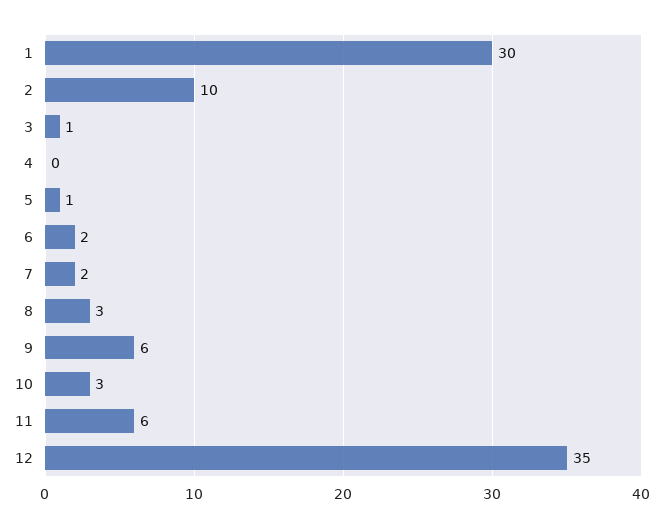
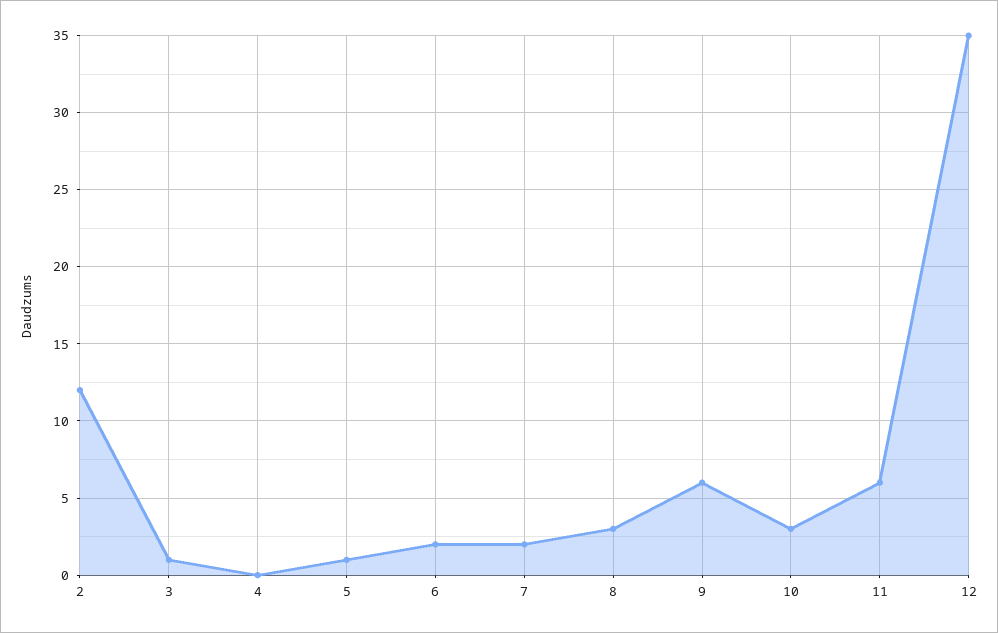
1: 30 -> none
2: 10 -> 12

